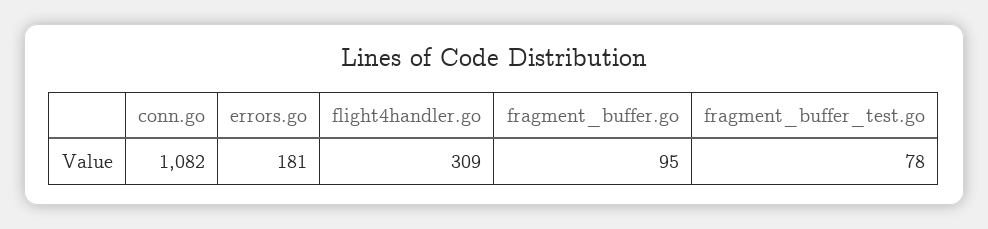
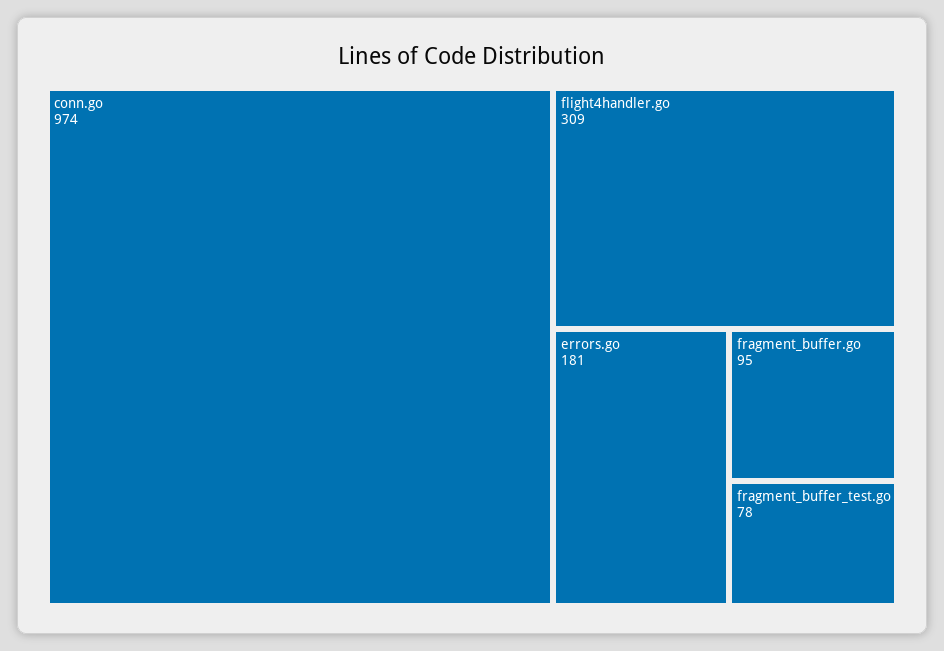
conn.go: 1082 -> 974

